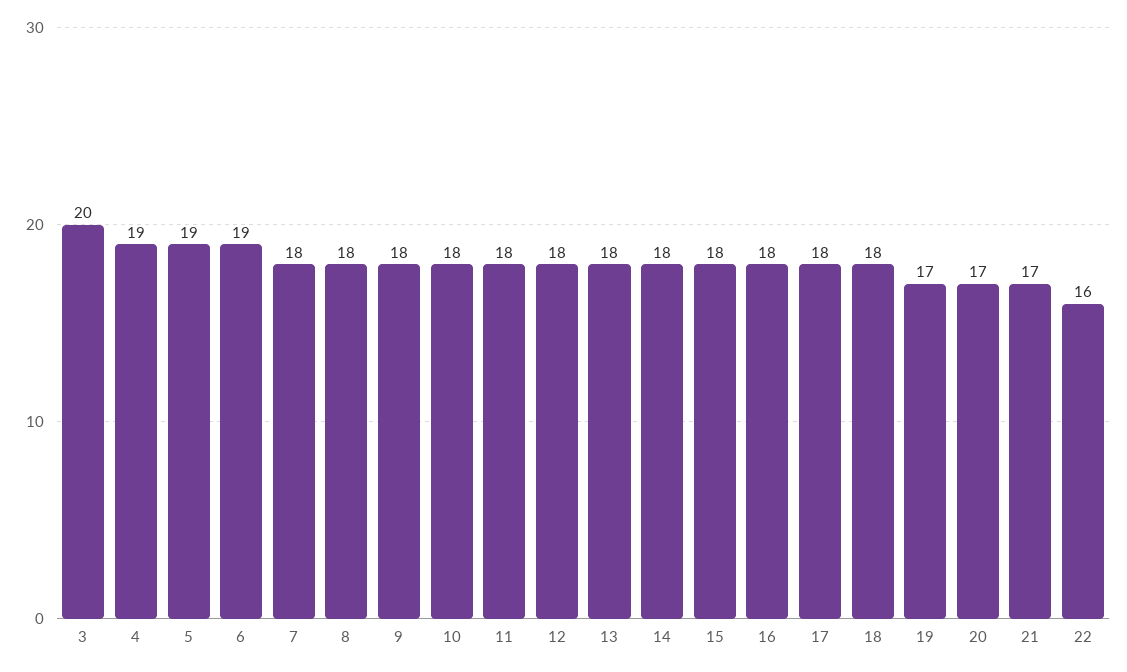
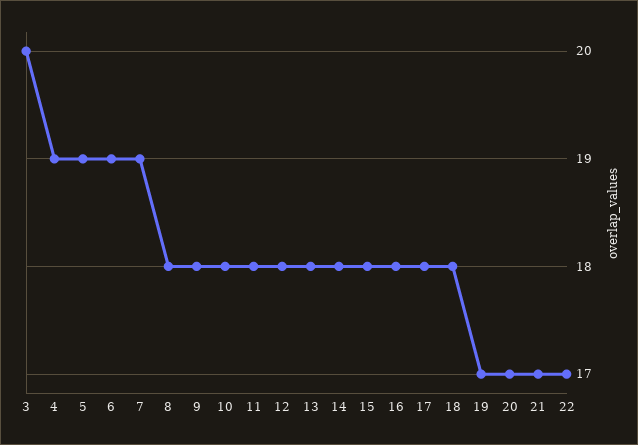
7: 18 -> 19
22: 16 -> 17

